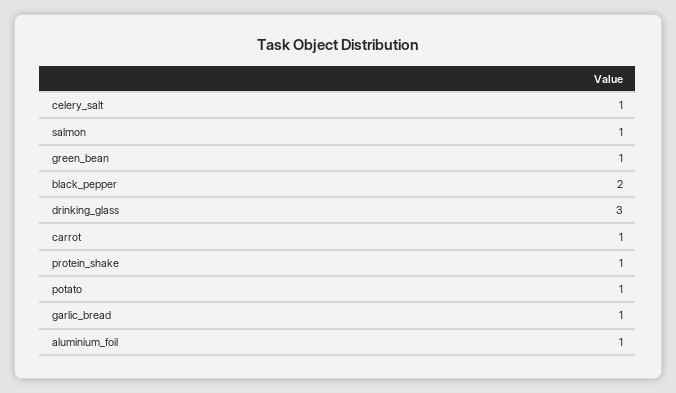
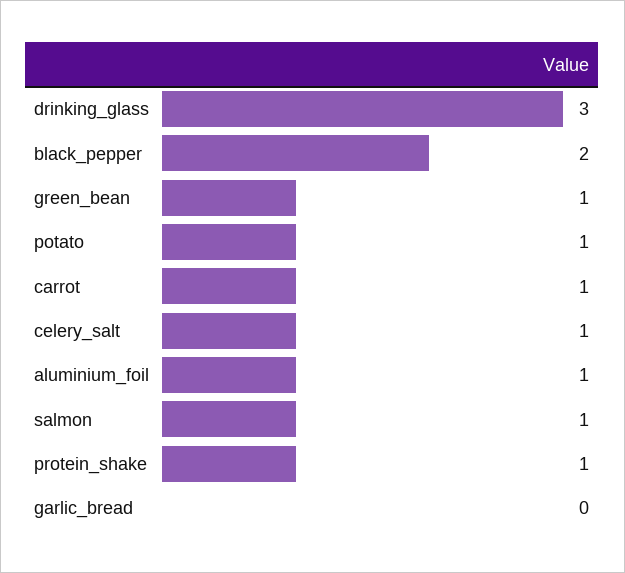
garlic_bread: 1 -> 0

